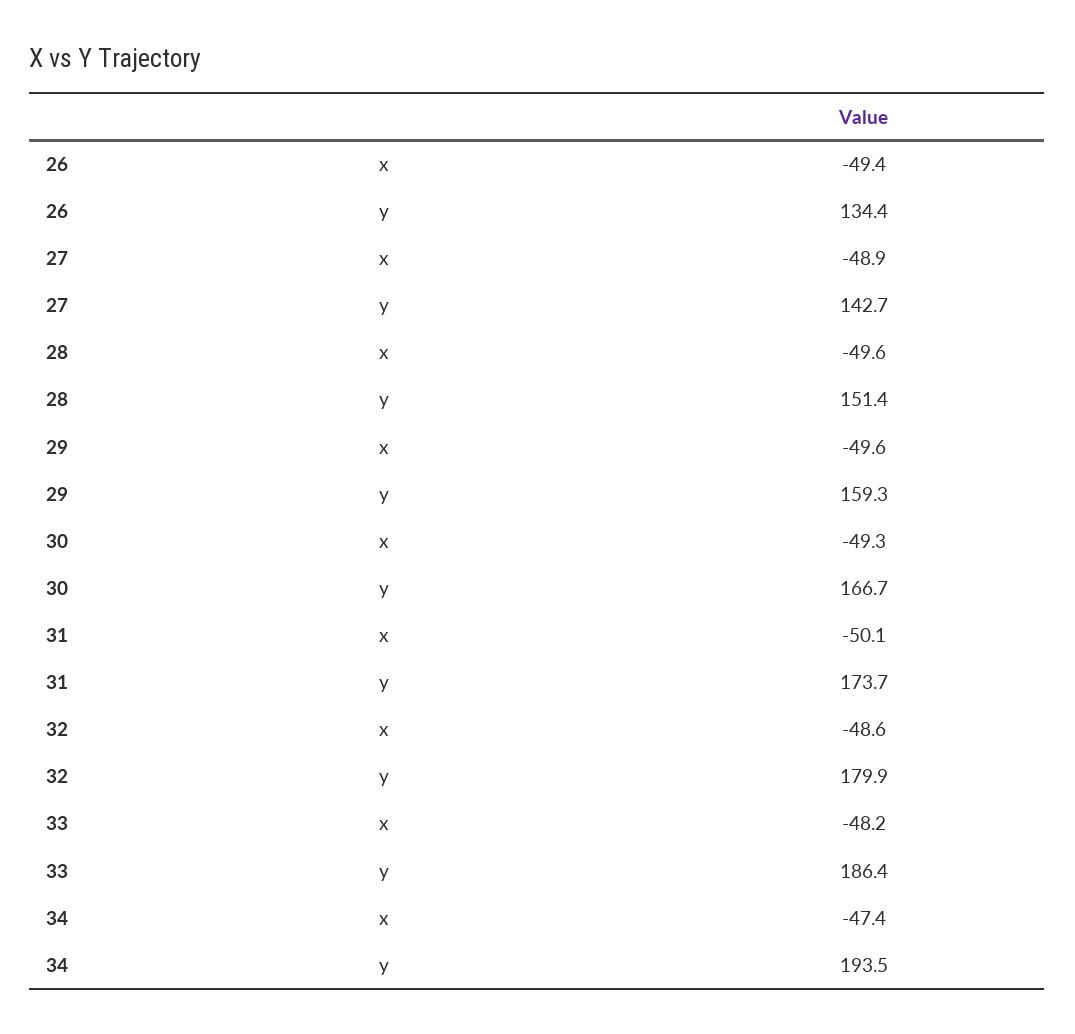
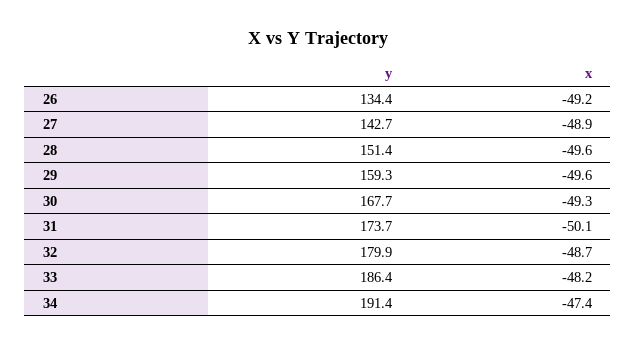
26, x: -49.4 -> -49.2
30, y: 166.7 -> 167.7
32, x: -48.6 -> -48.7
34, y: 193.5 -> 191.4

